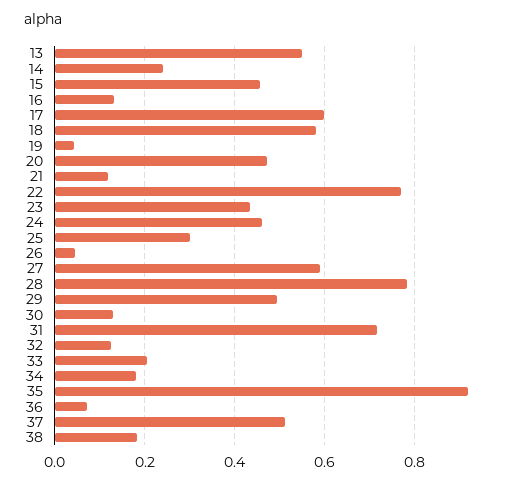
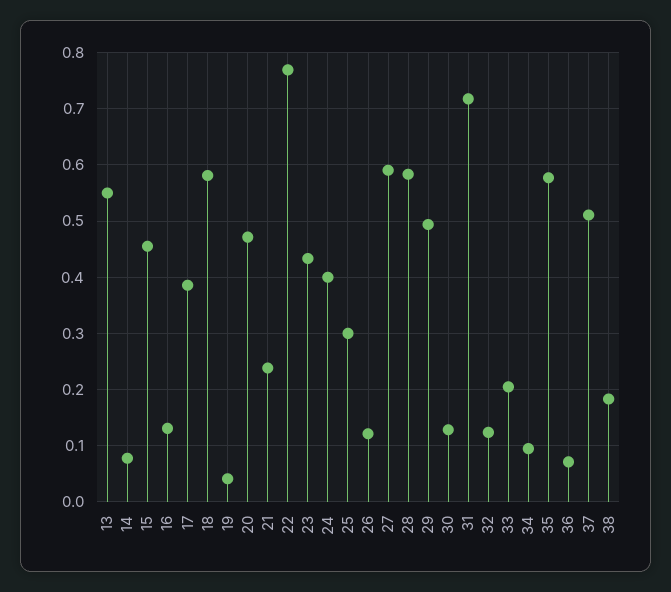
14: 0.24 -> 0.08
17: 0.6 -> 0.38
21: 0.12 -> 0.24
24: 0.46 -> 0.4
26: 0.04 -> 0.12
28: 0.78 -> 0.58
34: 0.18 -> 0.1
35: 0.92 -> 0.58

